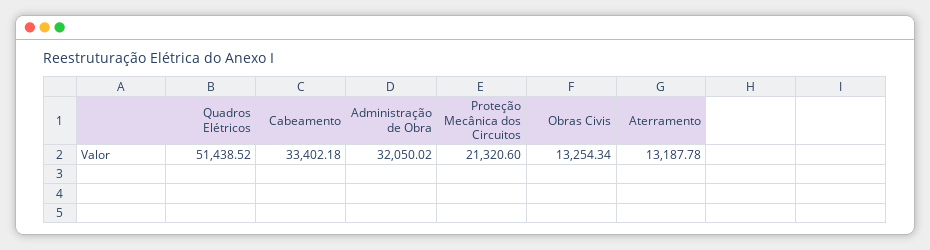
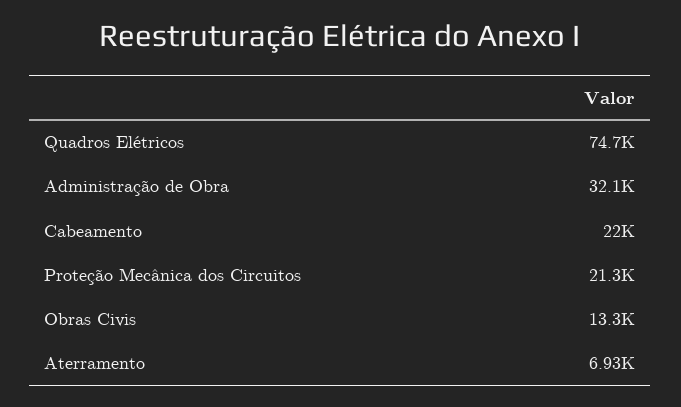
Quadros Elétricos: 51438.52 -> 74700
Cabeamento: 33402.18 -> 22000
Aterramento: 13187.78 -> 6930

